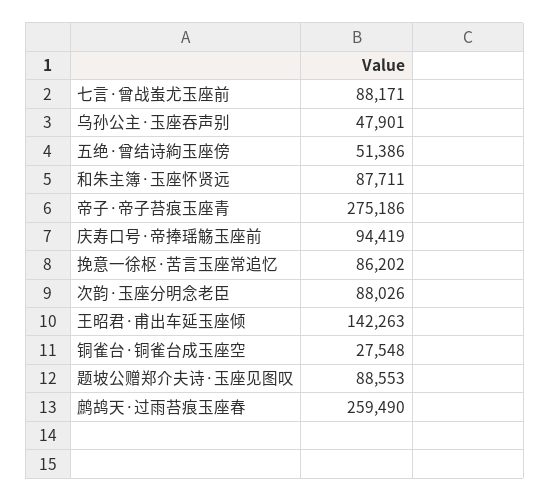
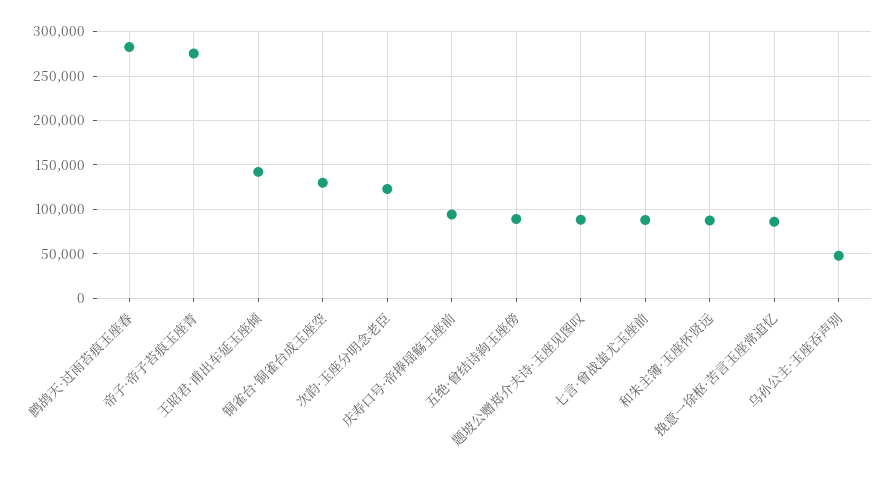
五绝·曾结诗絇玉座傍: 51386 -> 90000
次韵·玉座分明念老臣: 88026 -> 120000
铜雀台·铜雀台成玉座空: 27548 -> 130000
鹧鸪天·过雨苔痕玉座春: 259490 -> 280000

